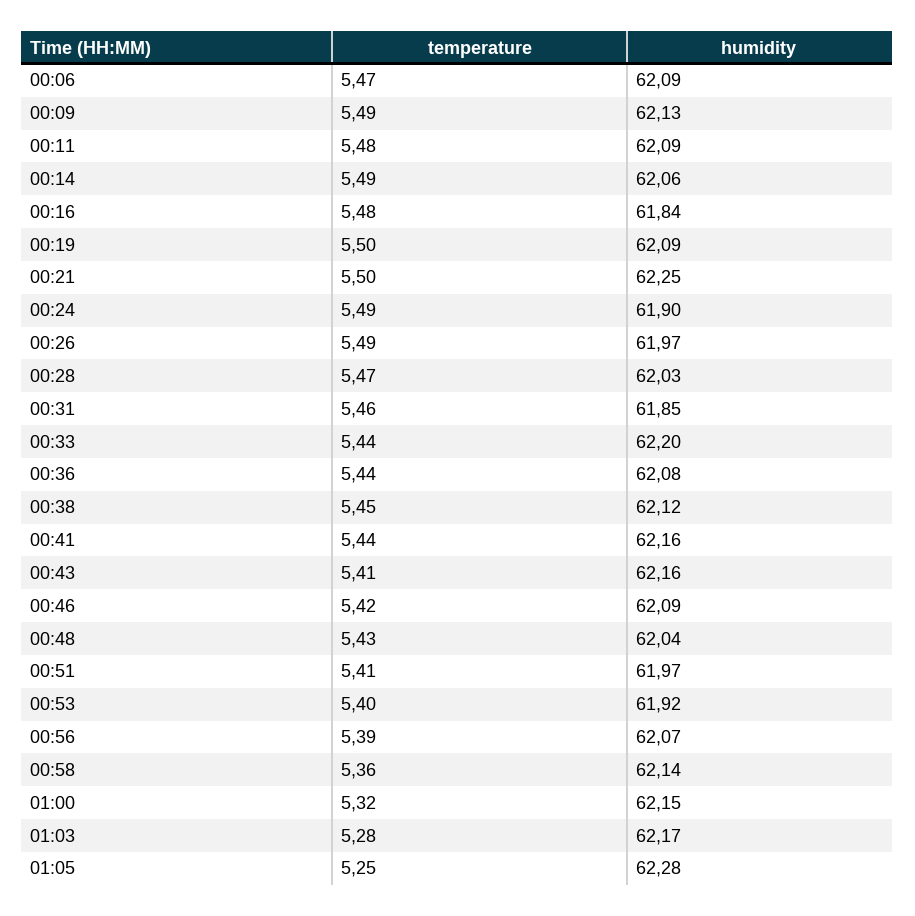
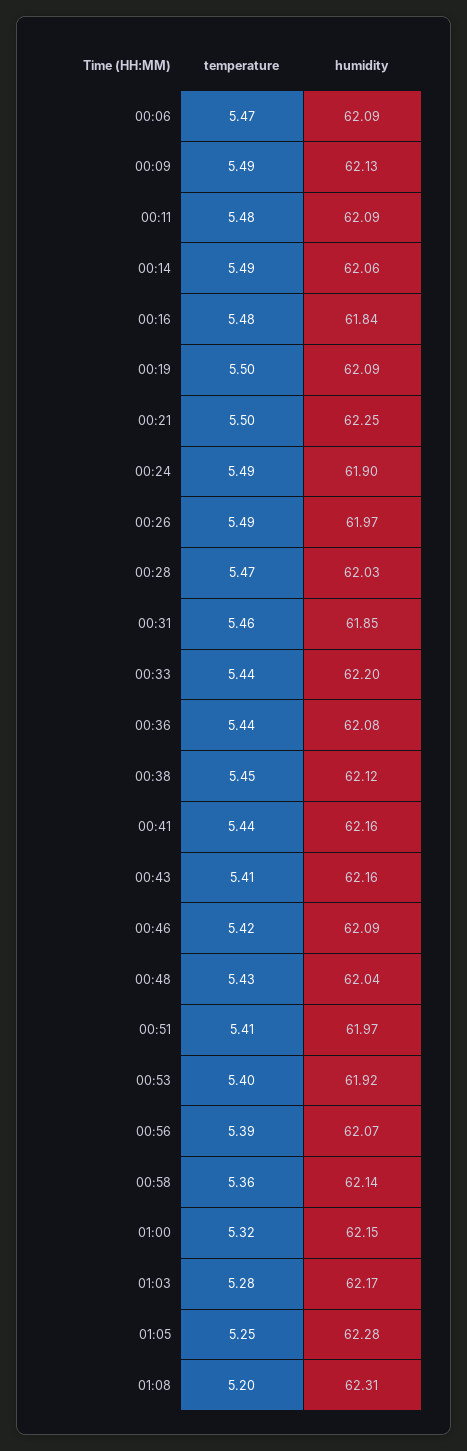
temperature, 01:08: none -> 5.2
humidity, 01:08: none -> 62.31

